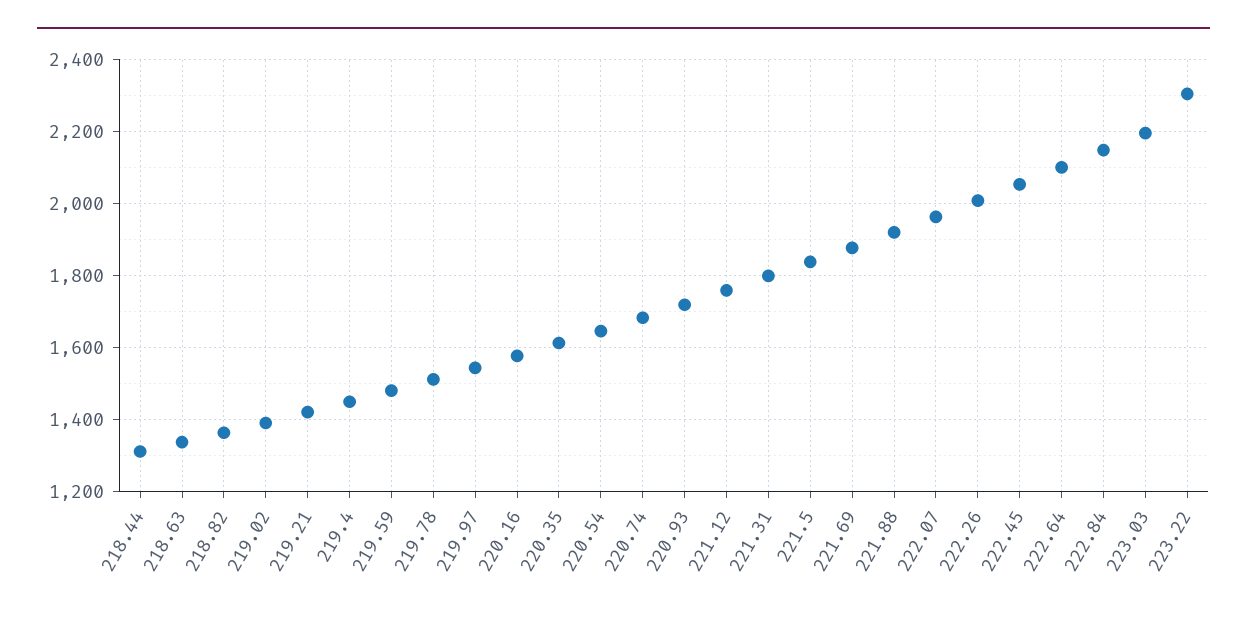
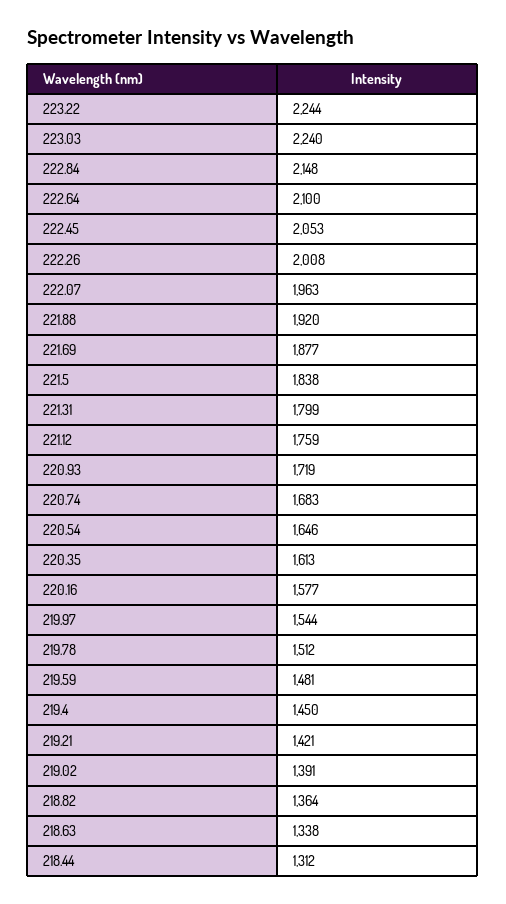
223.03: 2200 -> 2240
223.22: 2300 -> 2244

